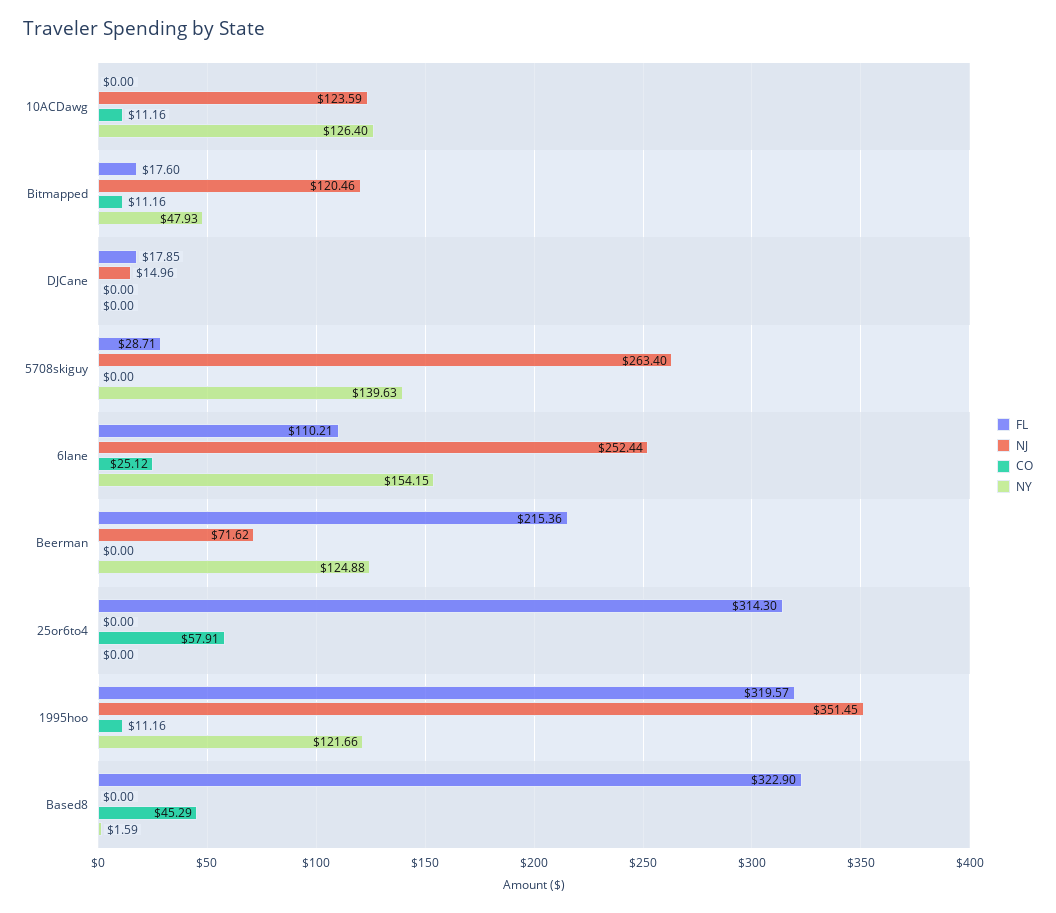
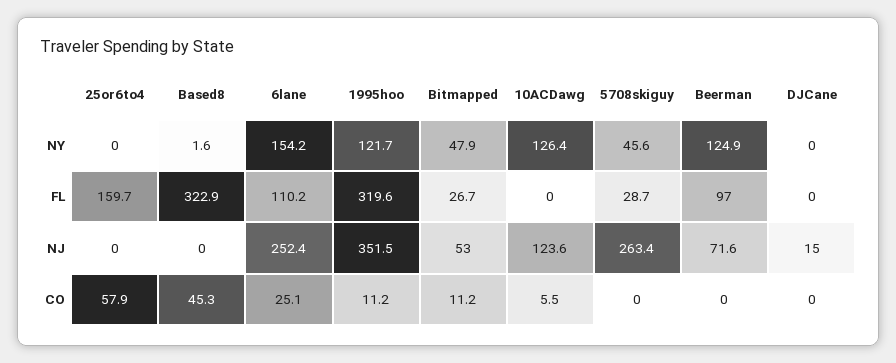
CO, 10ACDawg: 11.16 -> 5.5
FL, Bitmapped: 17.6 -> 26.7
NJ, Bitmapped: 120.46 -> 53
FL, DJCane: 17.85 -> 0
NY, 5708skiguy: 139.63 -> 45.6
FL, Beerman: 215.36 -> 97
FL, 25or6to4: 314.3 -> 159.7

